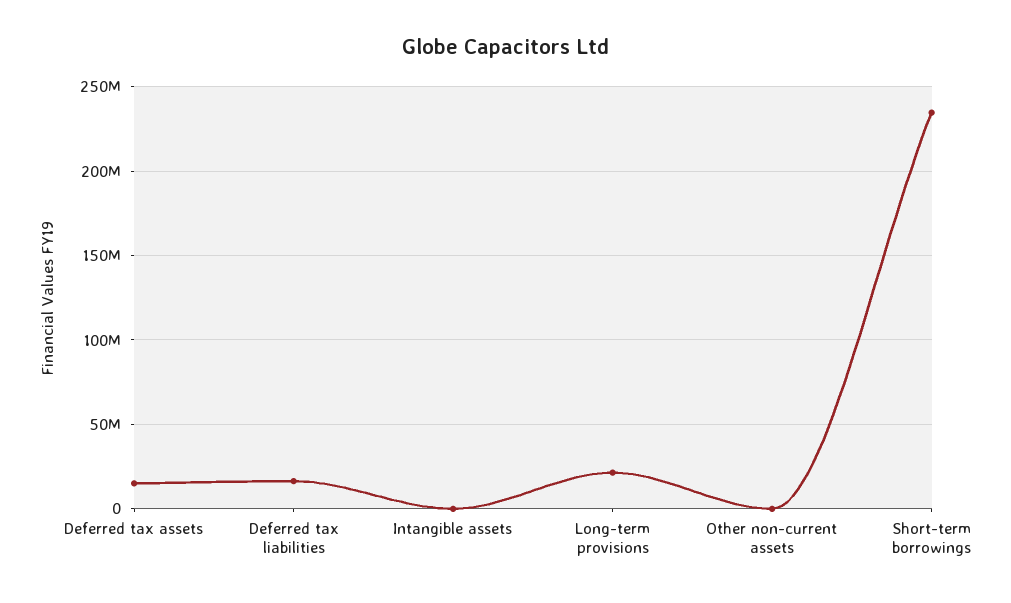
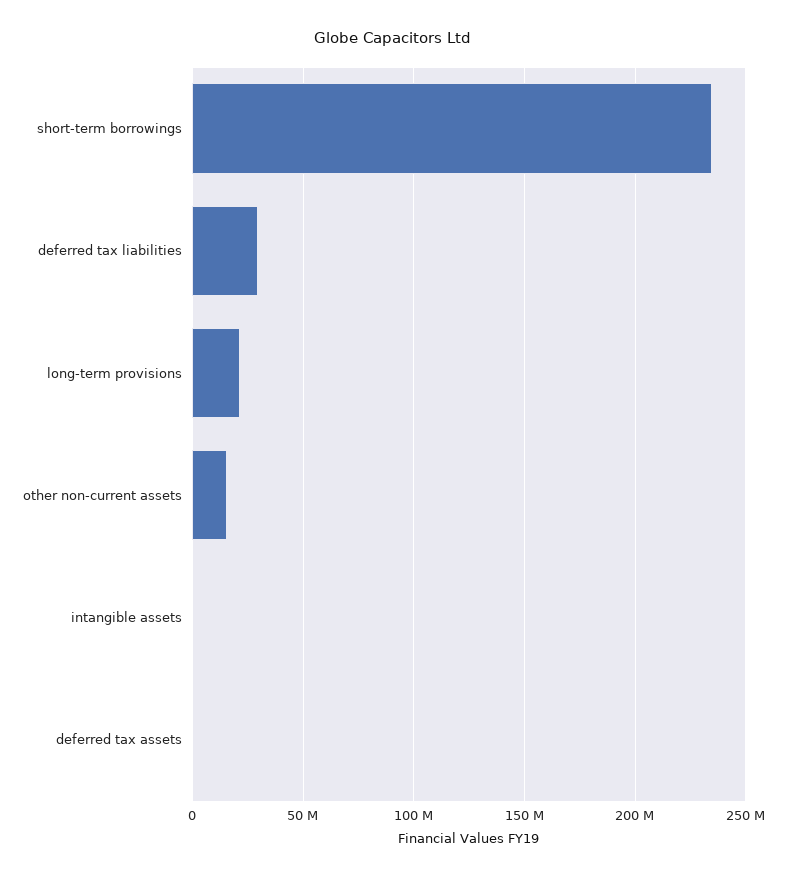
Deferred tax assets: 15000000 -> 0
Deferred tax liabilities: 15000000 -> 30000000
Other non-current assets: 0 -> 15000000

